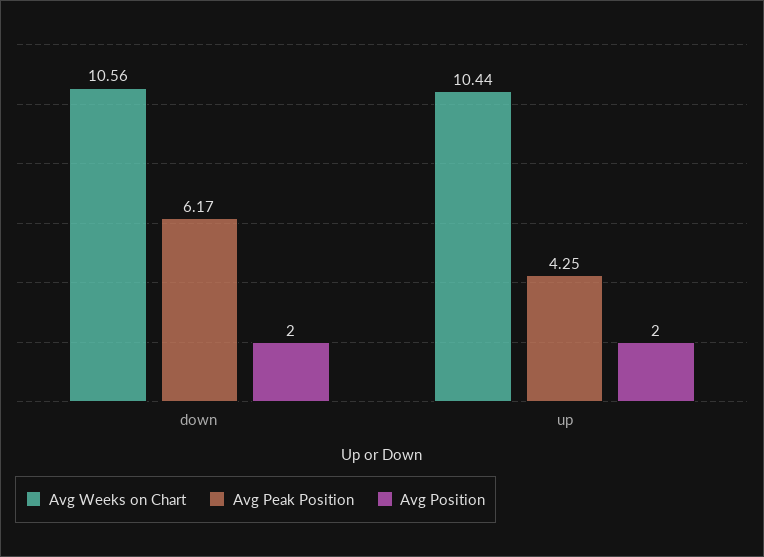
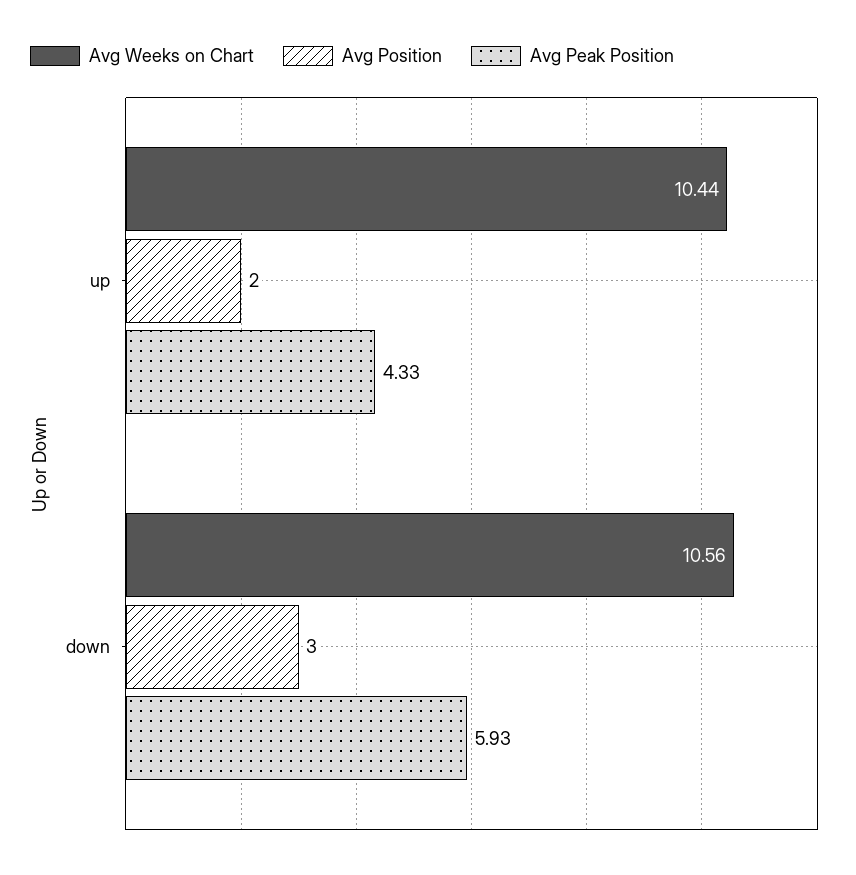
Avg Peak Position, down: 6.17 -> 5.93
Avg Position, down: 2 -> 3
Avg Peak Position, up: 4.25 -> 4.33

